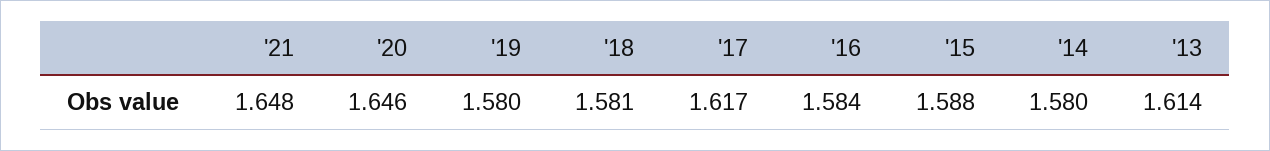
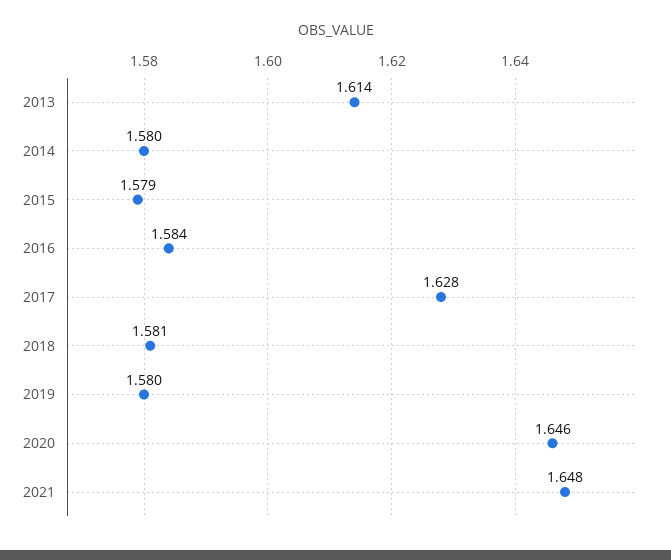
'17: 1.617 -> 1.628
'15: 1.588 -> 1.579

